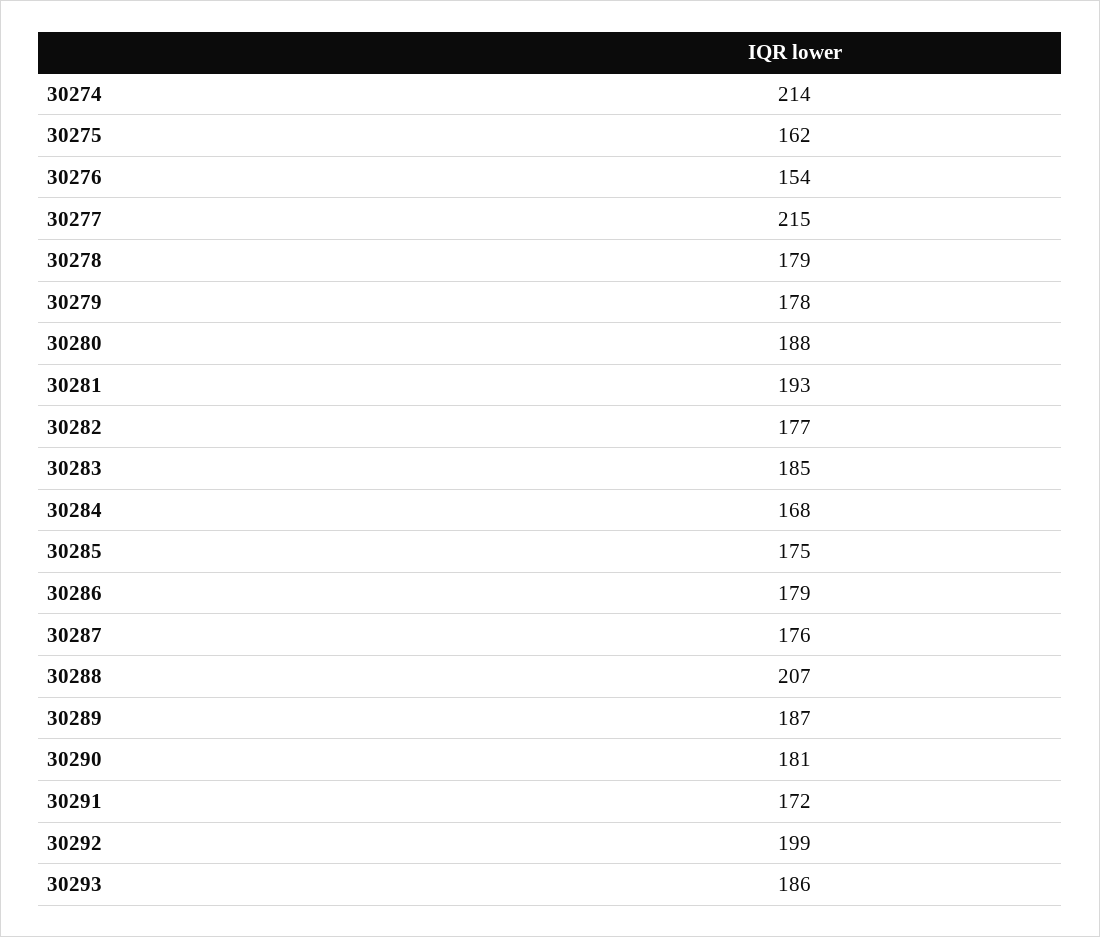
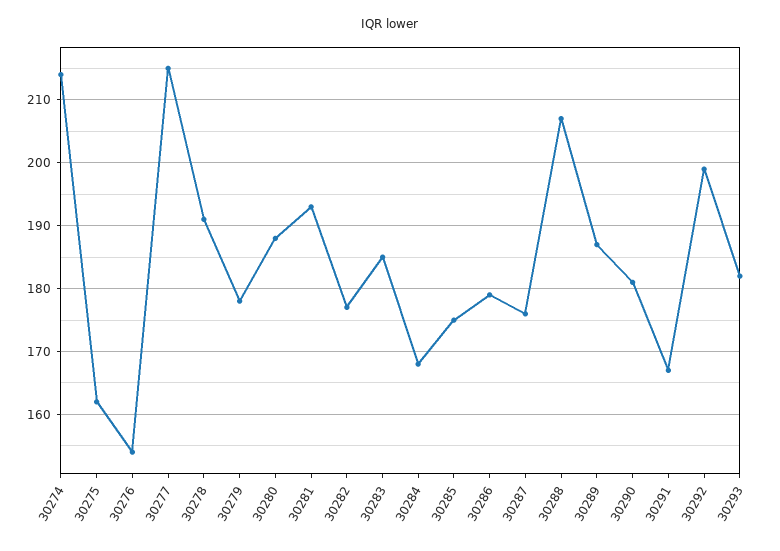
30278: 179 -> 191
30291: 172 -> 167
30293: 186 -> 182

